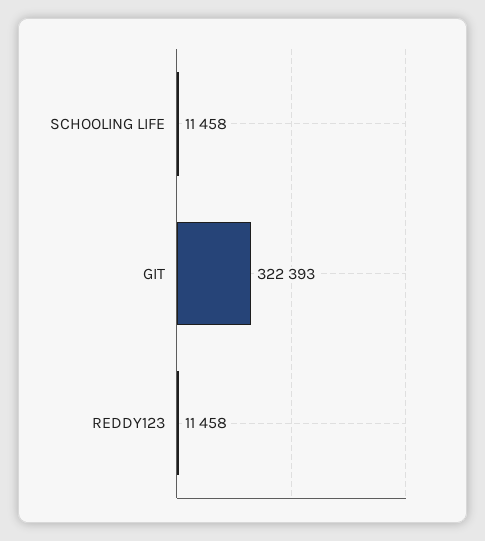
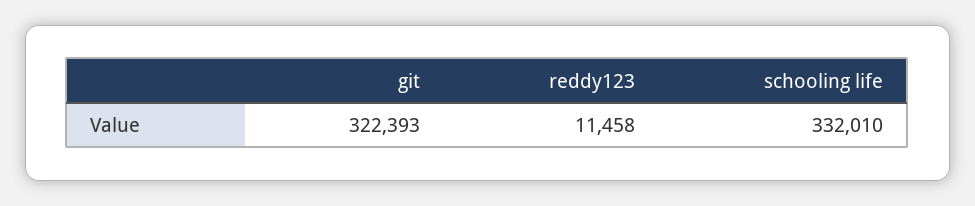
SCHOOLING LIFE: 11458 -> 332010

